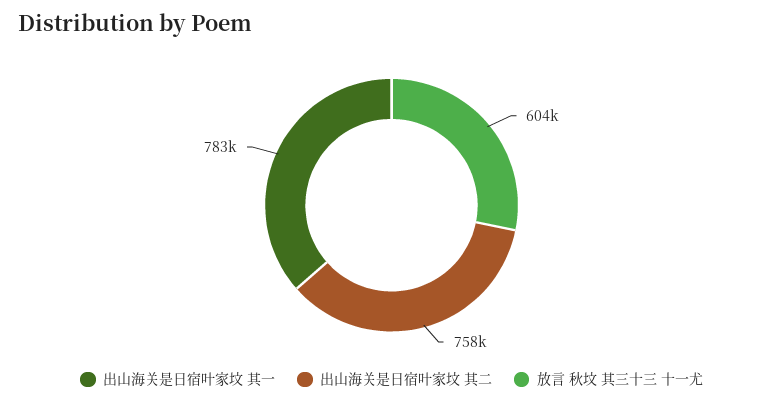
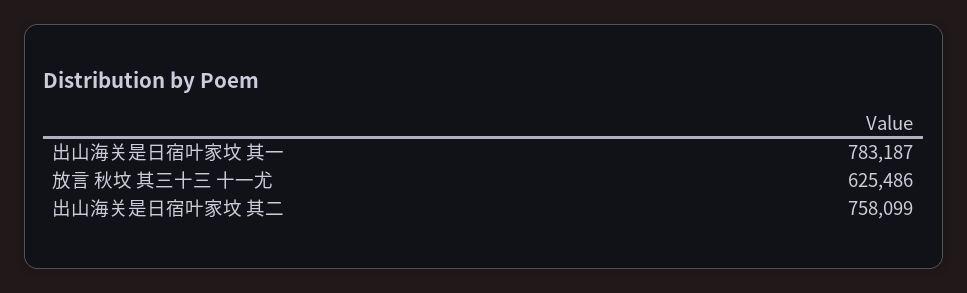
放言 秋坟 其三十三 十一尤: 604000 -> 625486

